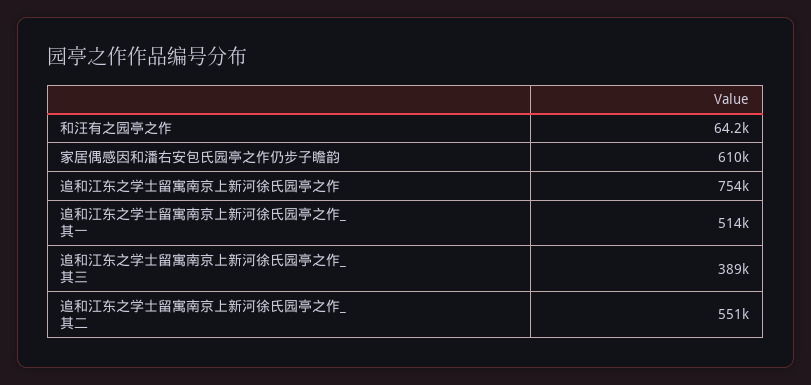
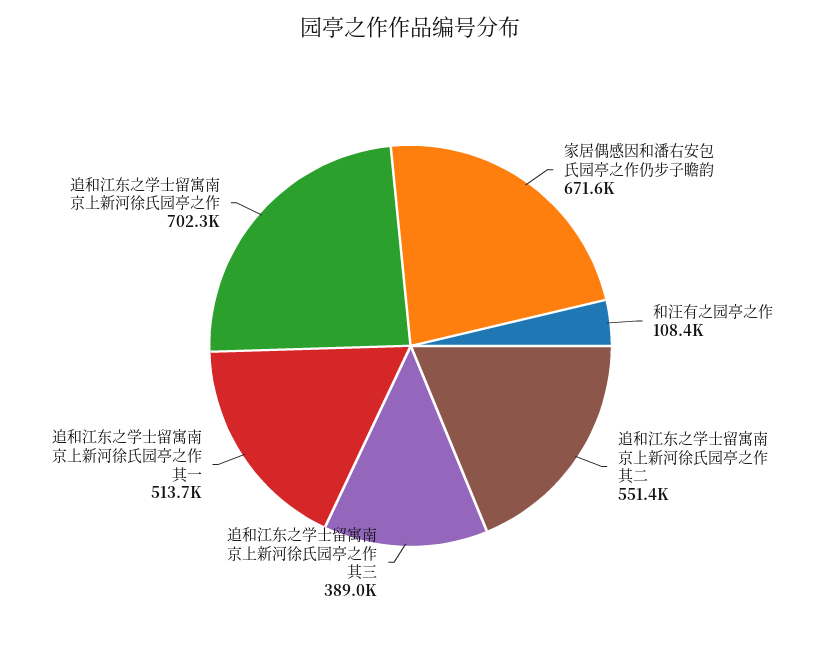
和汪有之园亭之作: 64200 -> 108400
家居偶感因和潘右安包氏园亭之作仍步子瞻韵: 610000 -> 671600
追和江东之学士留寓南京上新河徐氏园亭之作: 754000 -> 702300

